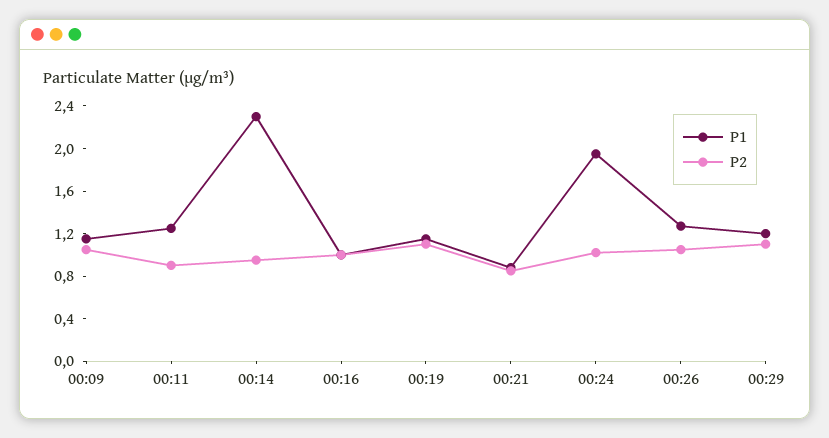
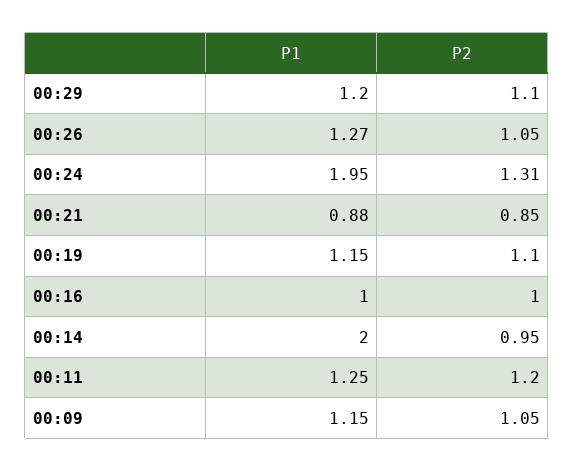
P2, 00:11: 0.9 -> 1.2
P1, 00:14: 2.3 -> 2
P2, 00:24: 1 -> 1.31

